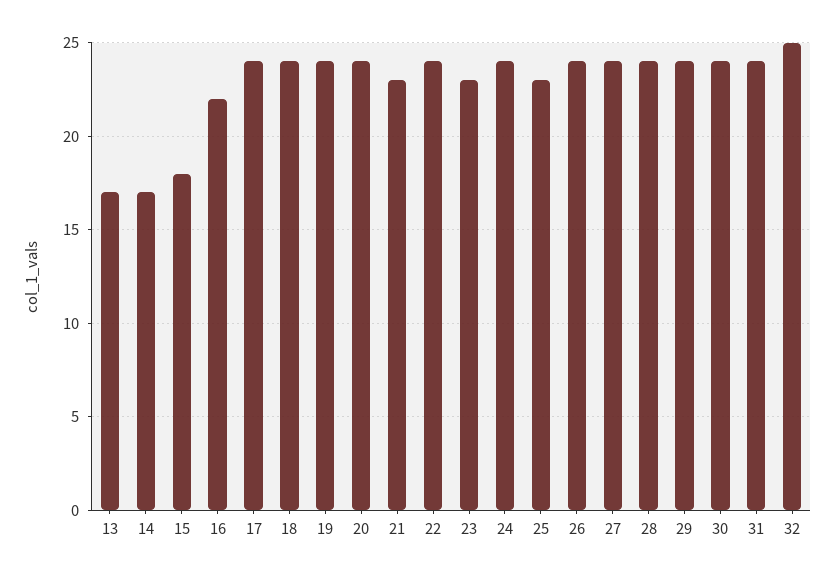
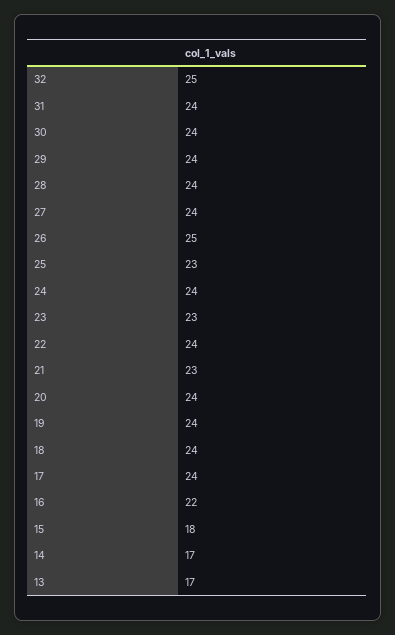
26: 24 -> 25

